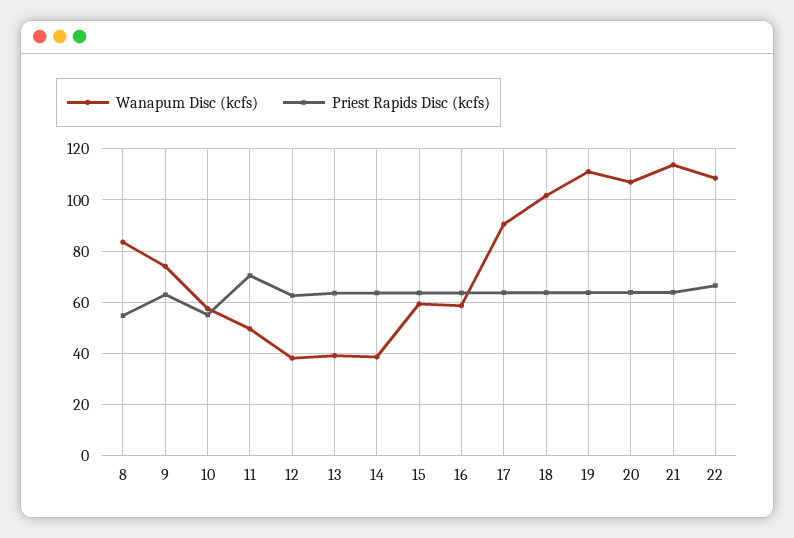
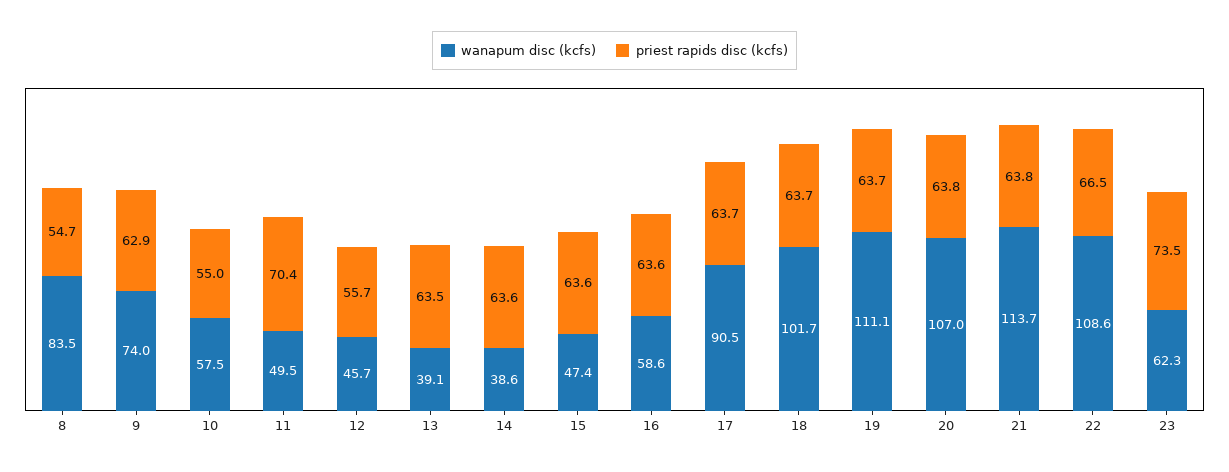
Wanapum Disc (kcfs), 12: 37.5 -> 45.7
Priest Rapids Disc (kcfs), 12: 62.5 -> 55.7
Wanapum Disc (kcfs), 15: 60 -> 47.4
Wanapum Disc (kcfs), 23: none -> 62.3
Priest Rapids Disc (kcfs), 23: none -> 73.5

